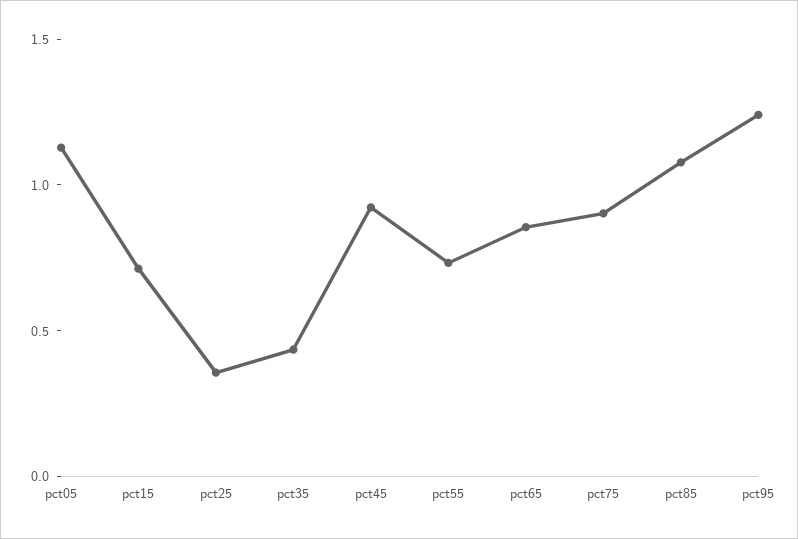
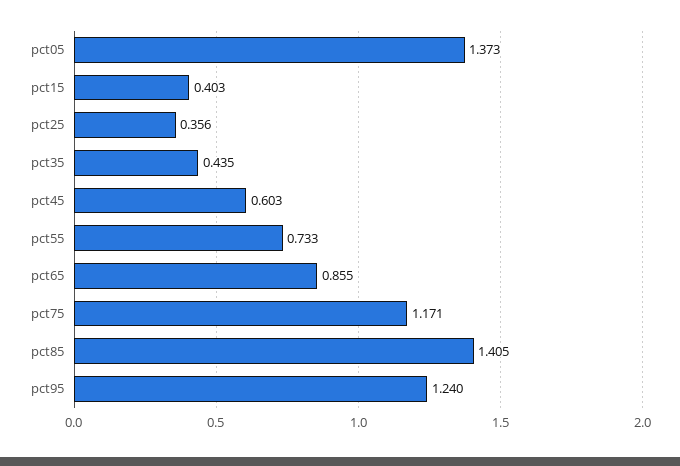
pct05: 1.1 -> 1.373
pct15: 0.7 -> 0.403
pct45: 0.9 -> 0.603
pct75: 0.9 -> 1.171
pct85: 1.1 -> 1.405

